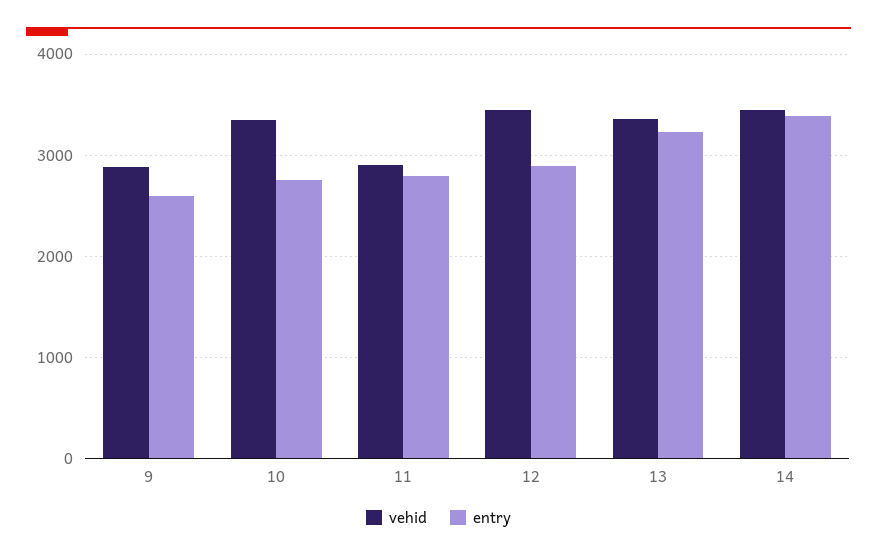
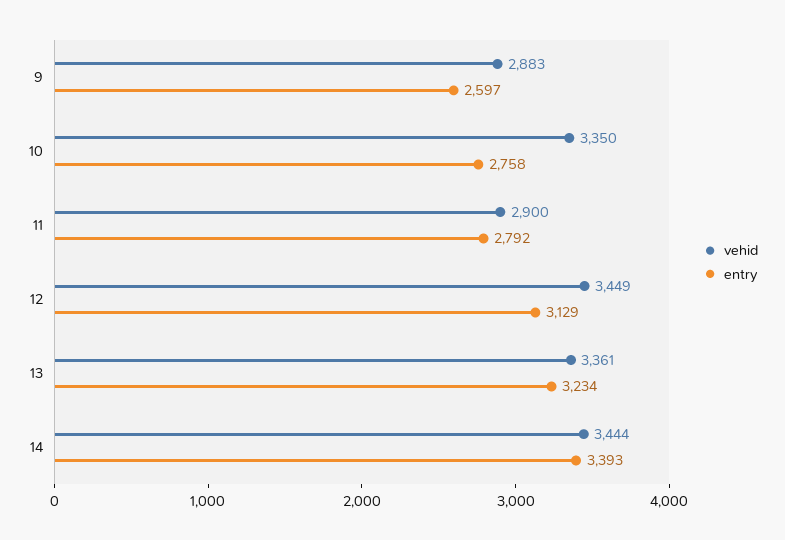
entry, 12: 2900 -> 3129

